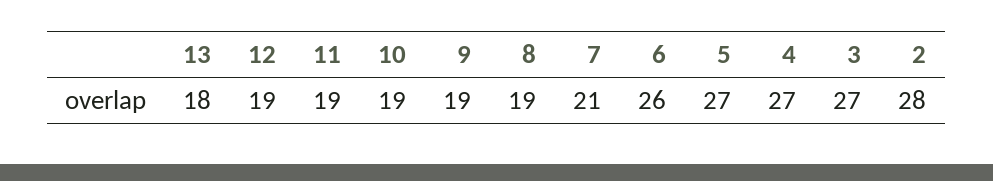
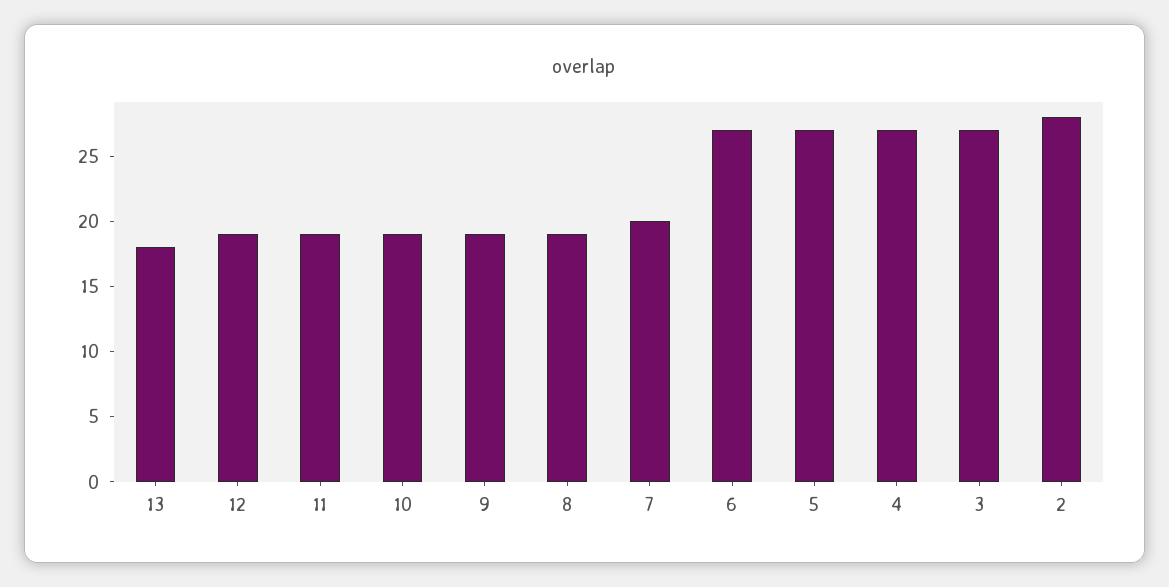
7: 21 -> 20
6: 26 -> 27

